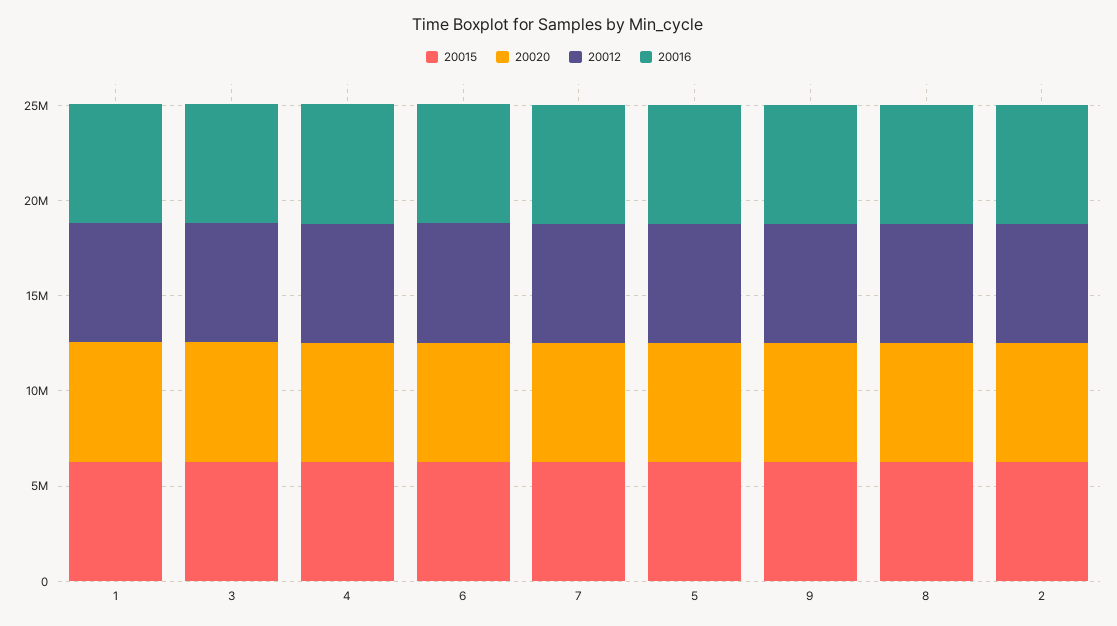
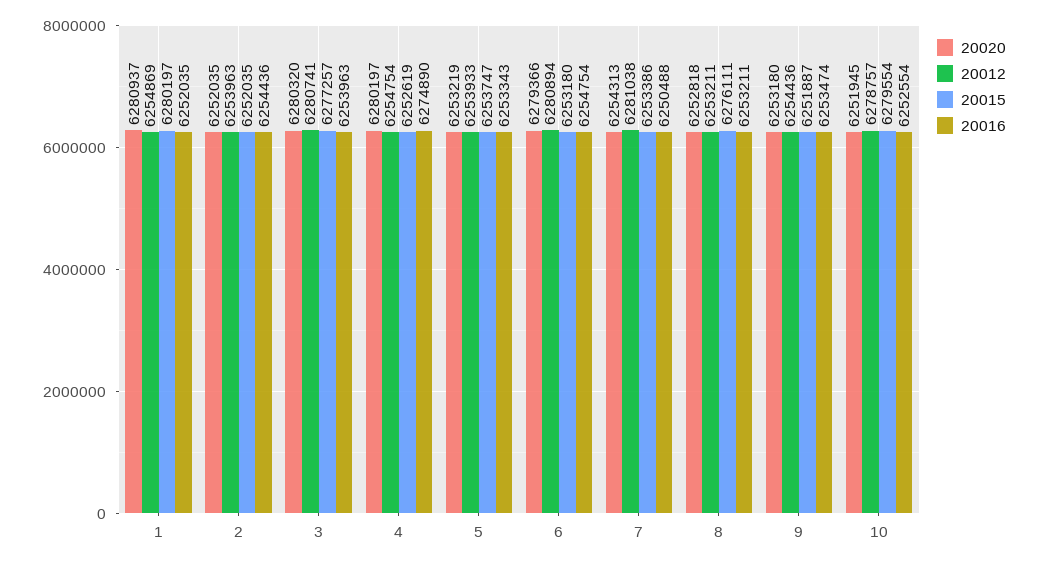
20020, 10: none -> 6251945
20012, 10: none -> 6278757
20015, 10: none -> 6279554
20016, 10: none -> 6252554

